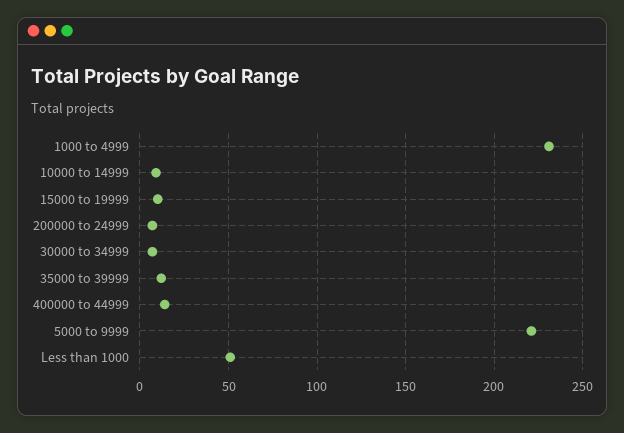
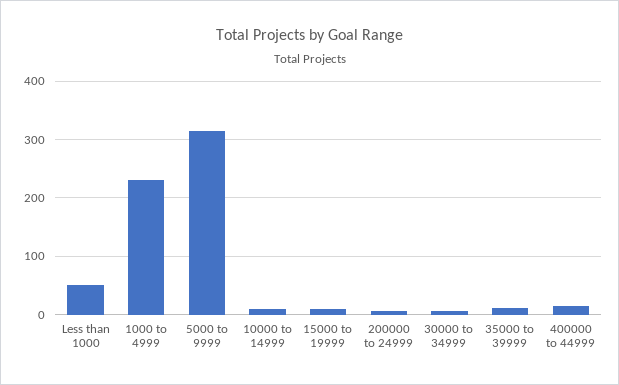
5000 to 9999: 220 -> 320

